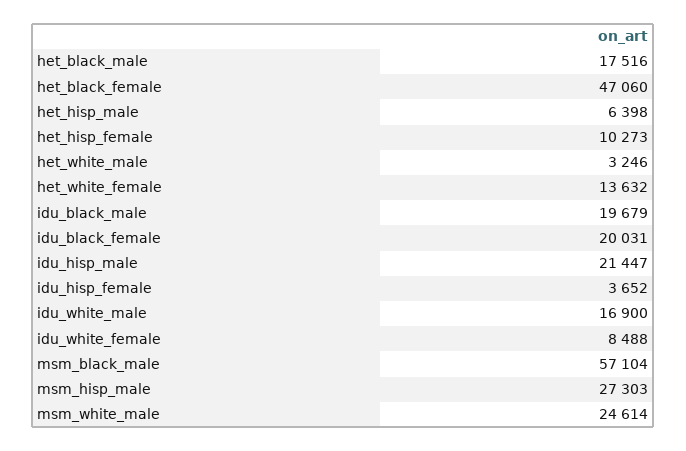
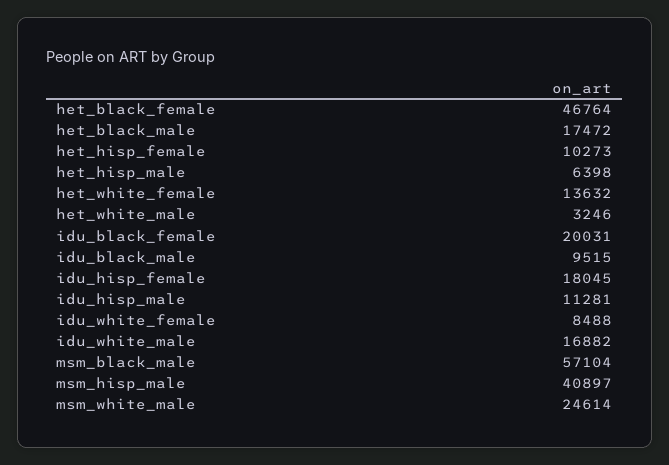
het_black_male: 17516 -> 17472
het_black_female: 47060 -> 46764
idu_black_male: 19679 -> 9515
idu_hisp_male: 21447 -> 11281
idu_hisp_female: 3652 -> 18045
idu_white_male: 16900 -> 16882
msm_hisp_male: 27303 -> 40897

